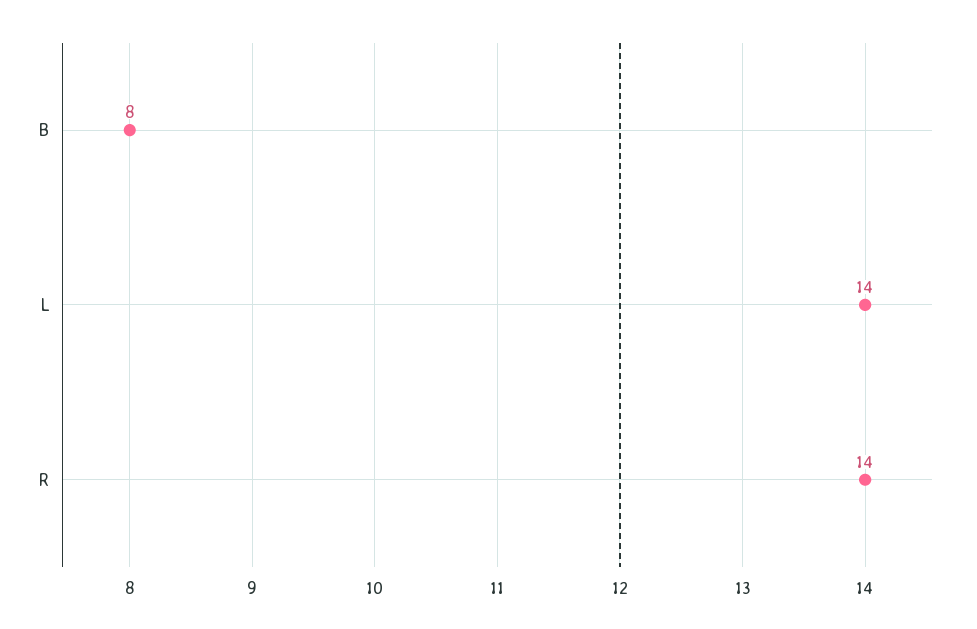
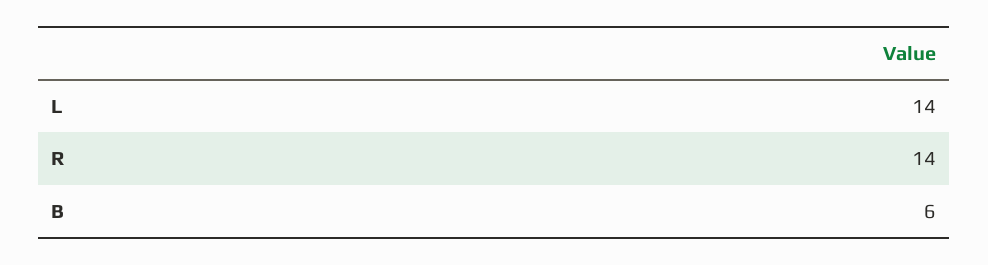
B: 8 -> 6

